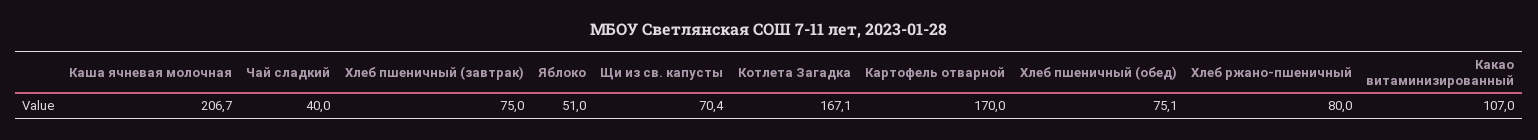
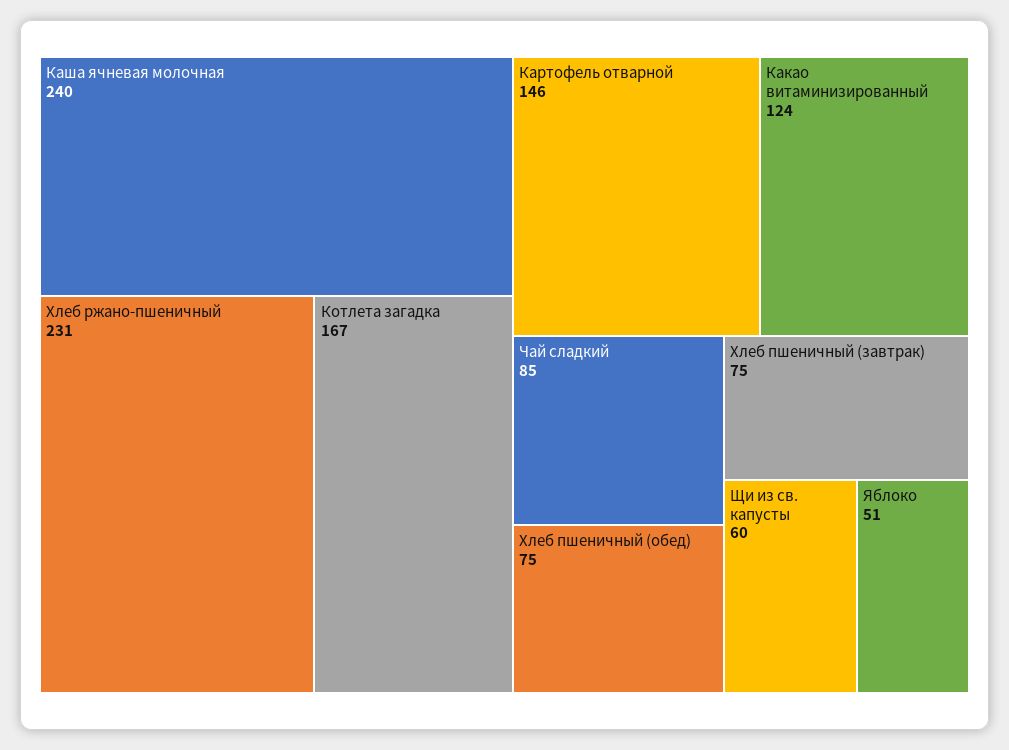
Каша ячневая молочная: 206.7 -> 240
Чай сладкий: 40 -> 85
Щи из св. капусты: 70.4 -> 60
Картофель отварной: 170 -> 146
Хлеб ржано-пшеничный: 80 -> 231
Какао витаминизированный: 107 -> 124

